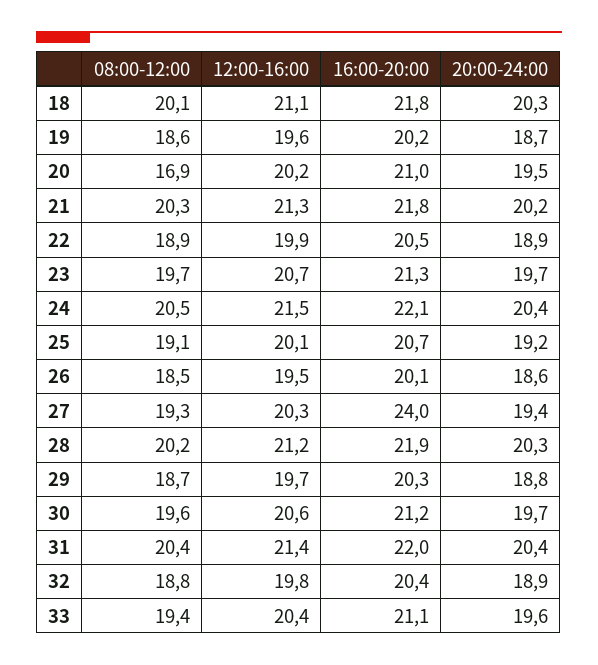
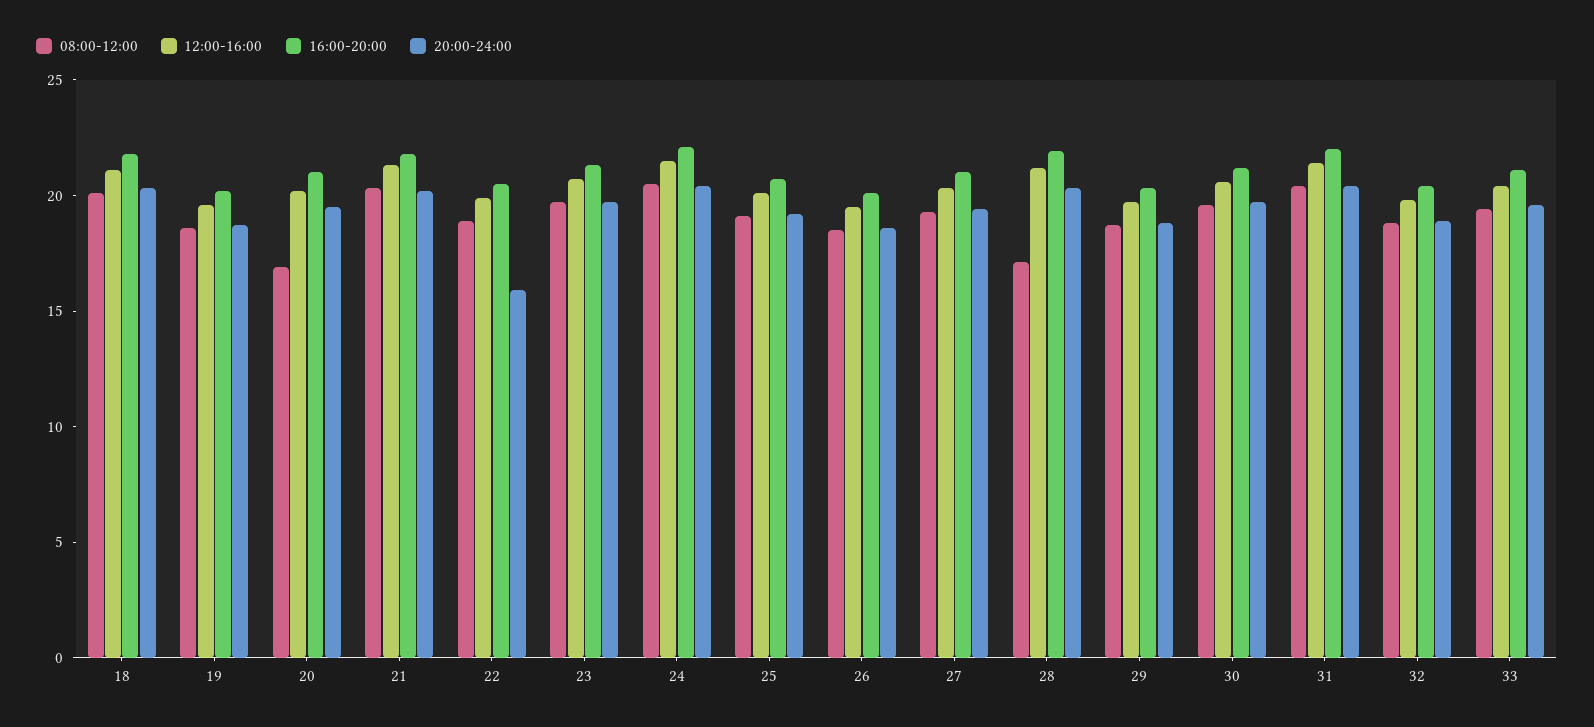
20:00-24:00, 22: 18.9 -> 16
16:00-20:00, 27: 24 -> 21
08:00-12:00, 28: 20.2 -> 17

